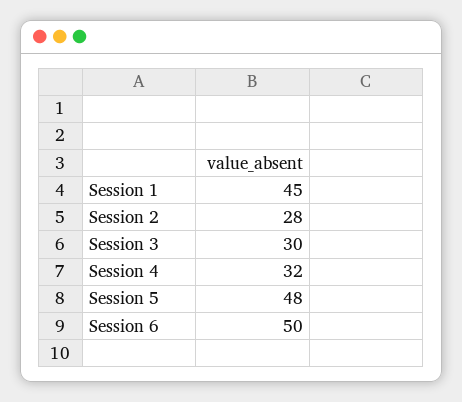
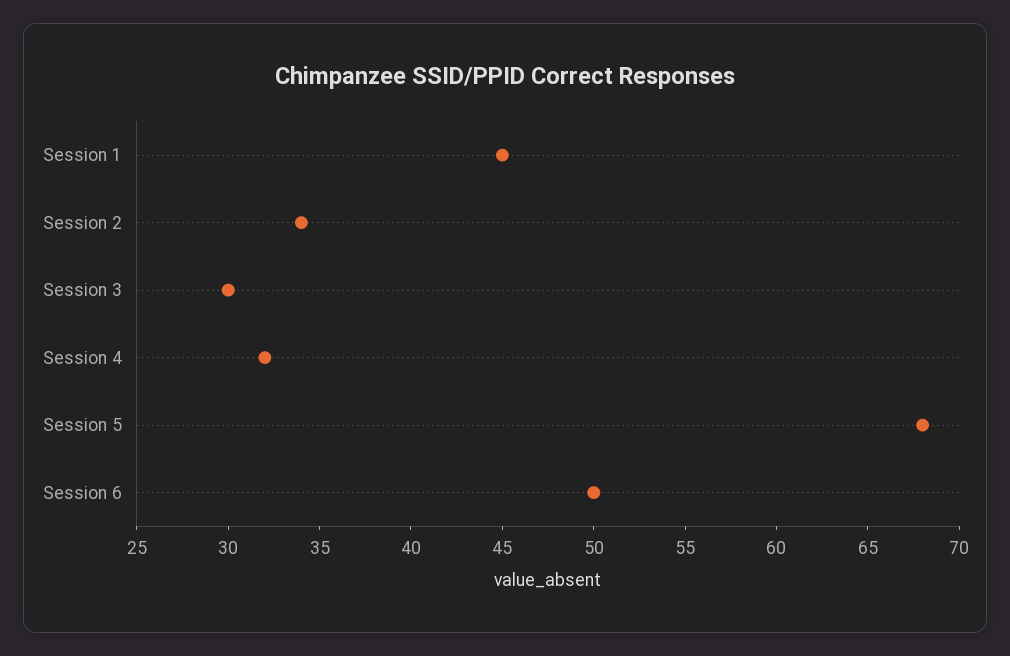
Session 2: 28 -> 34
Session 5: 48 -> 68

